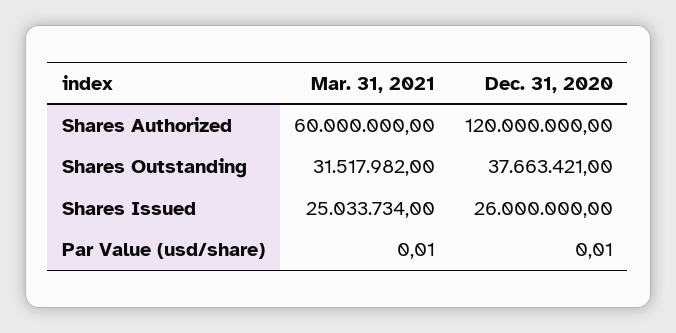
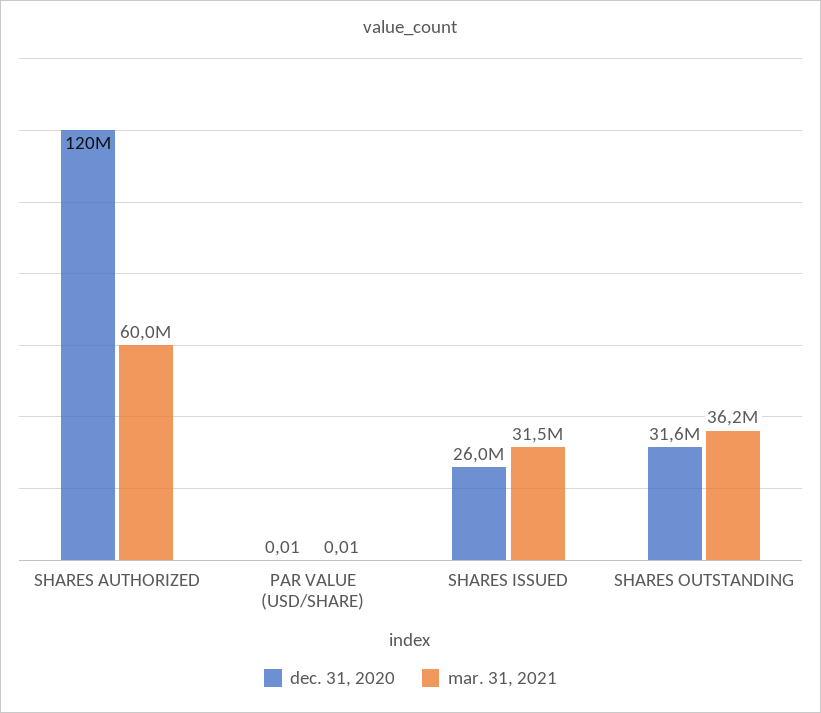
Mar. 31, 2021, Shares Outstanding: 31517982 -> 36200000
Dec. 31, 2020, Shares Outstanding: 37663421 -> 31600000
Mar. 31, 2021, Shares Issued: 25033734 -> 31500000

